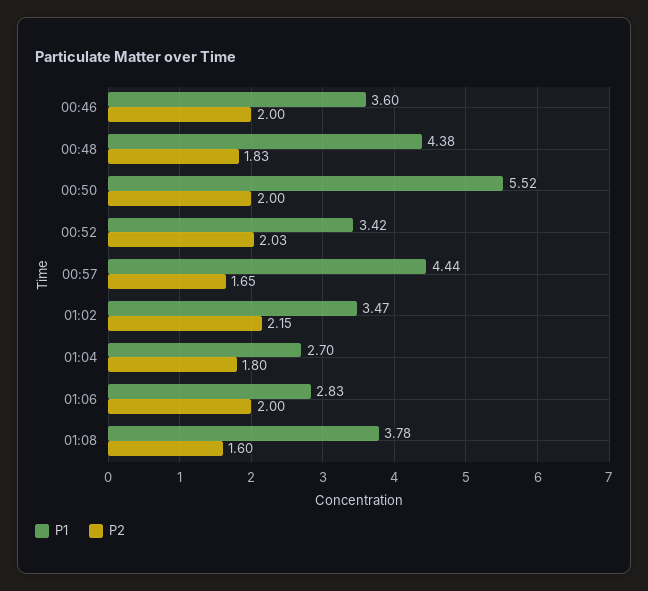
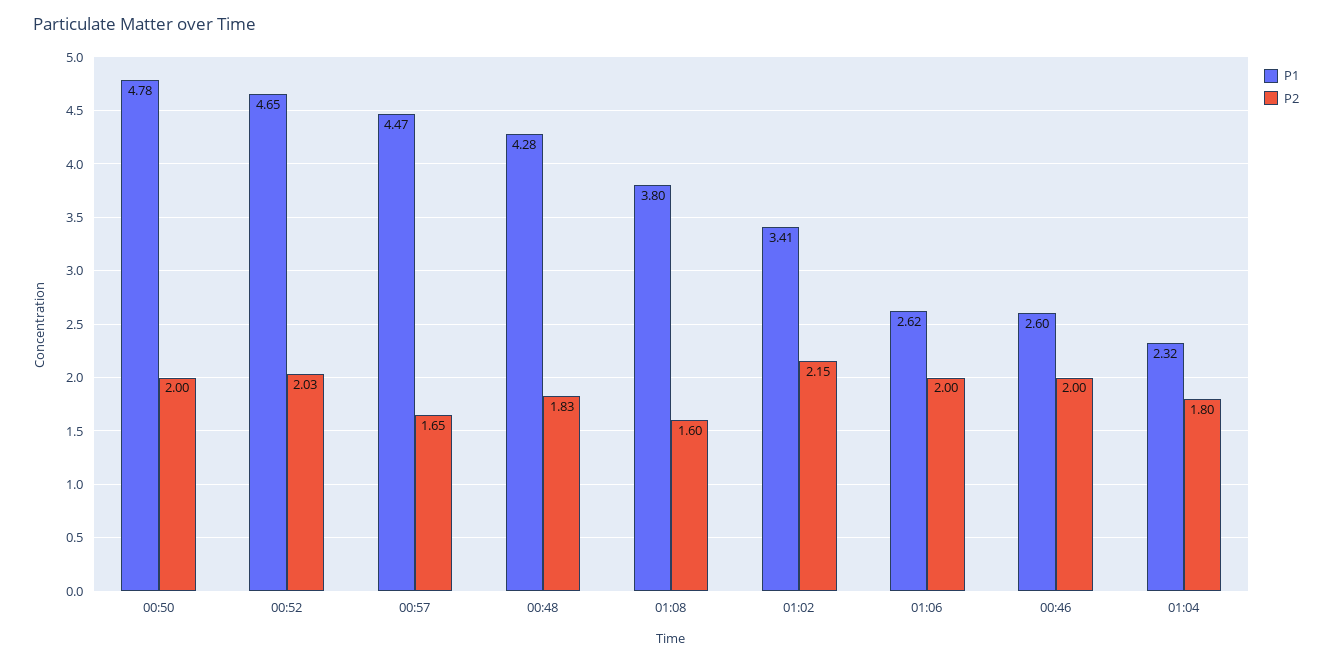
P1, 00:46: 3.6 -> 2.6
P1, 00:48: 4.38 -> 4.28
P1, 00:50: 5.52 -> 4.78
P1, 00:52: 3.42 -> 4.65
P1, 00:57: 4.44 -> 4.47
P1, 01:02: 3.47 -> 3.41
P1, 01:04: 2.7 -> 2.32
P1, 01:06: 2.83 -> 2.62
P1, 01:08: 3.78 -> 3.8

